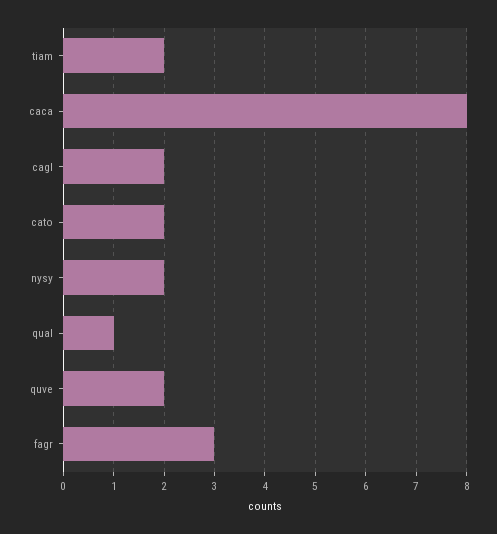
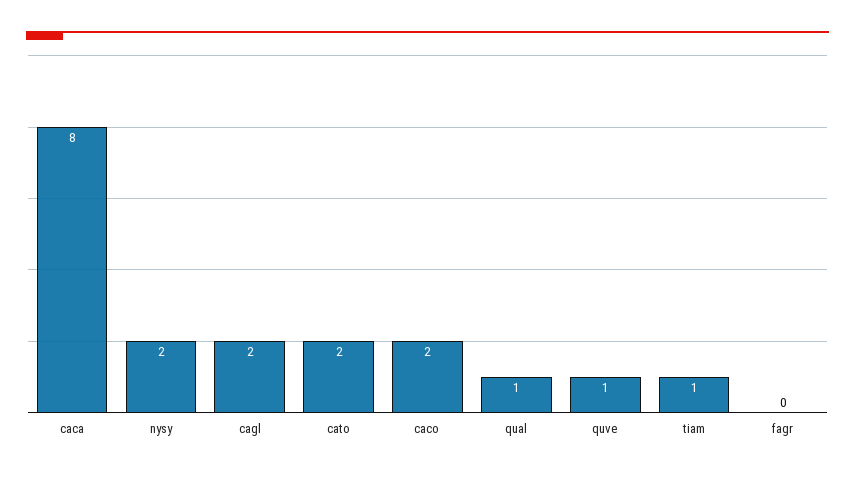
tiam: 2 -> 1
quve: 2 -> 1
fagr: 3 -> 0
caco: none -> 2

